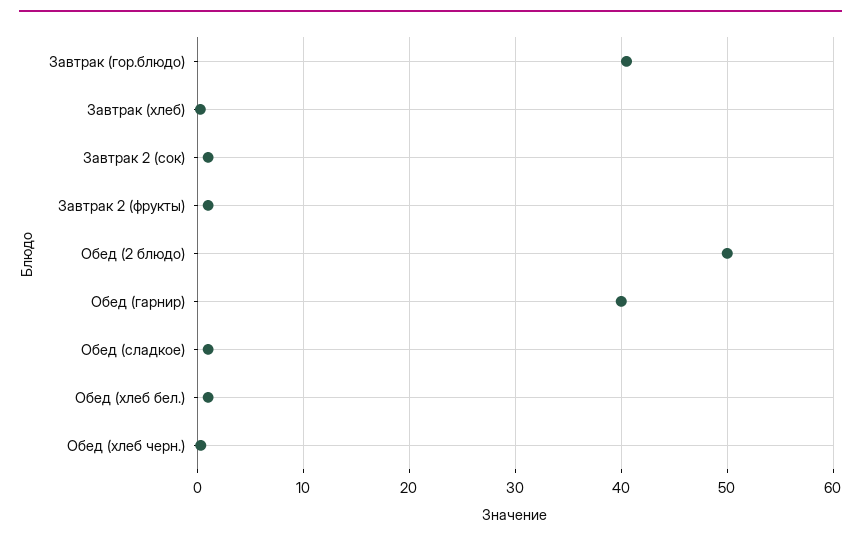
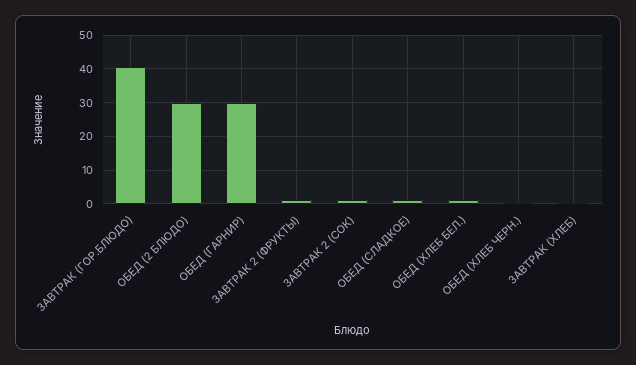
Обед (2 блюдо): 50 -> 30
Обед (гарнир): 40 -> 30

